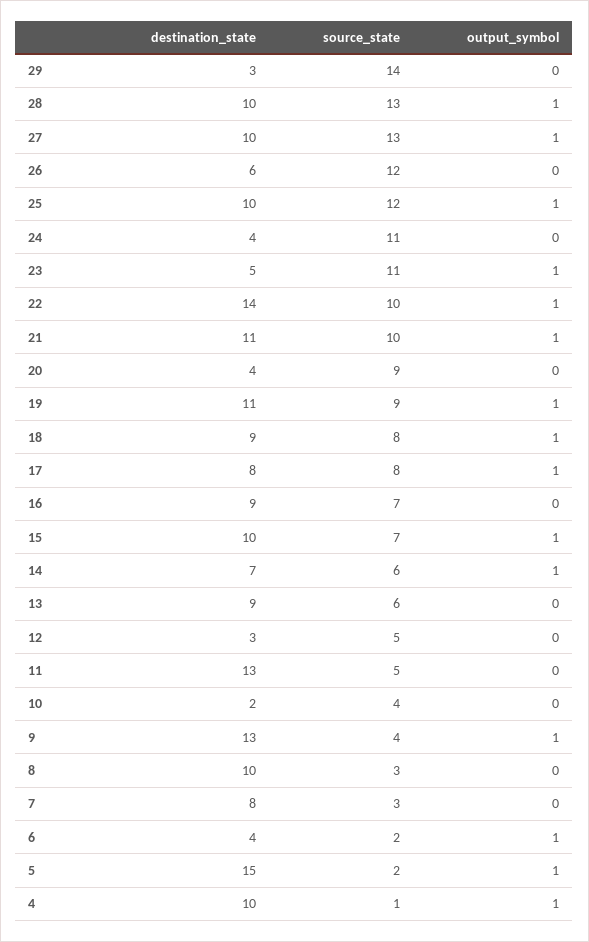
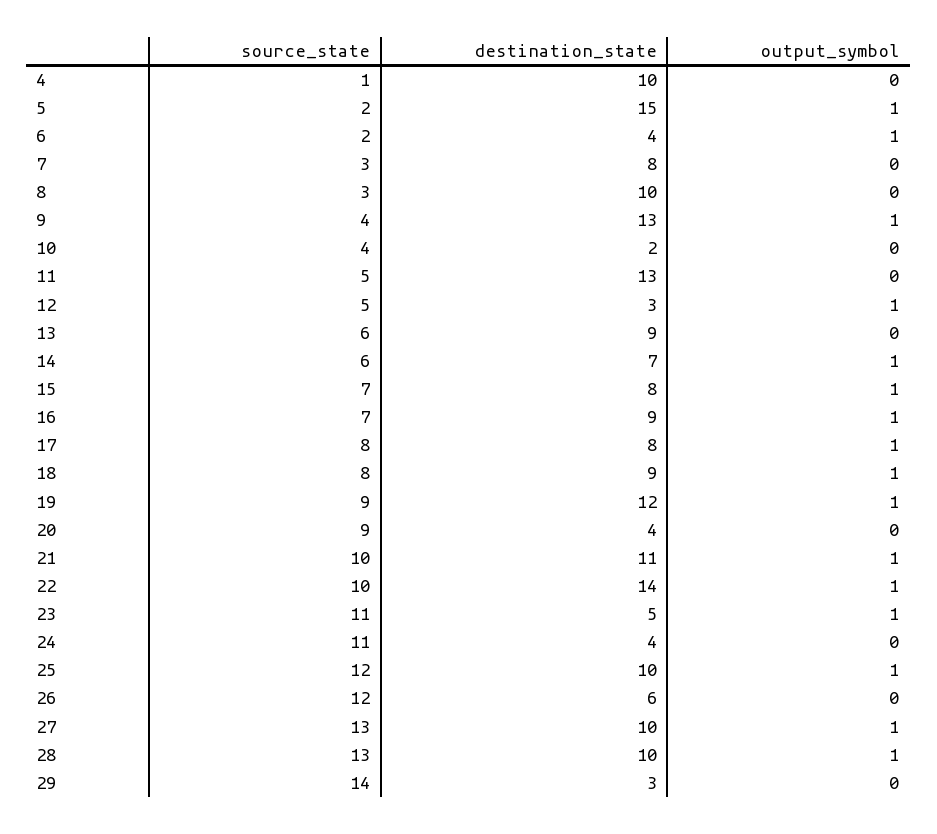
destination_state, 19: 11 -> 12
output_symbol, 16: 0 -> 1
destination_state, 15: 10 -> 8
output_symbol, 12: 0 -> 1
output_symbol, 4: 1 -> 0

